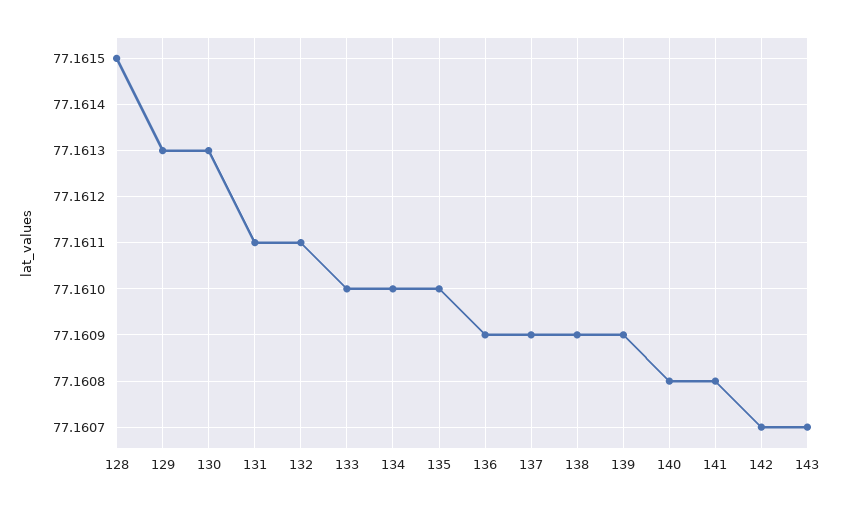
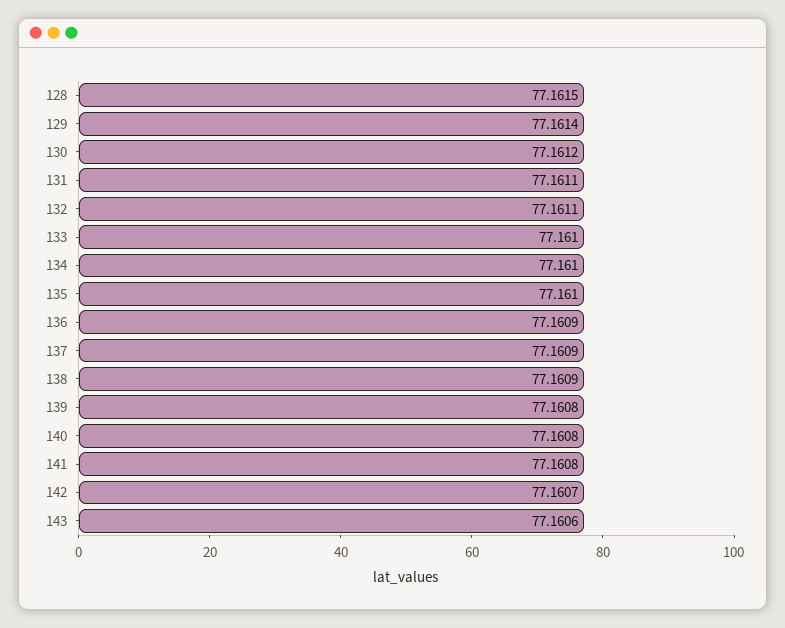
129: 77.1613 -> 77.1614
130: 77.1613 -> 77.1612
139: 77.1609 -> 77.1608
143: 77.1607 -> 77.1606

